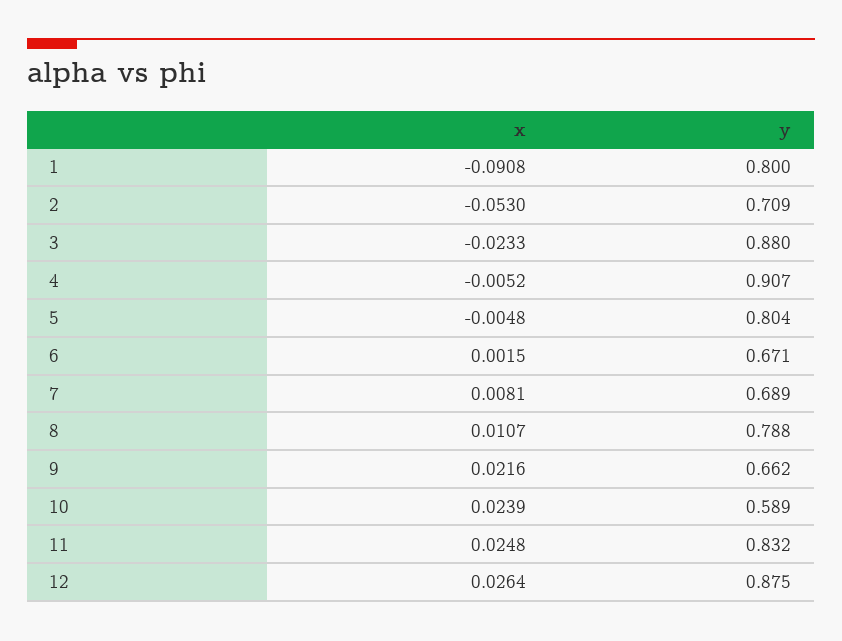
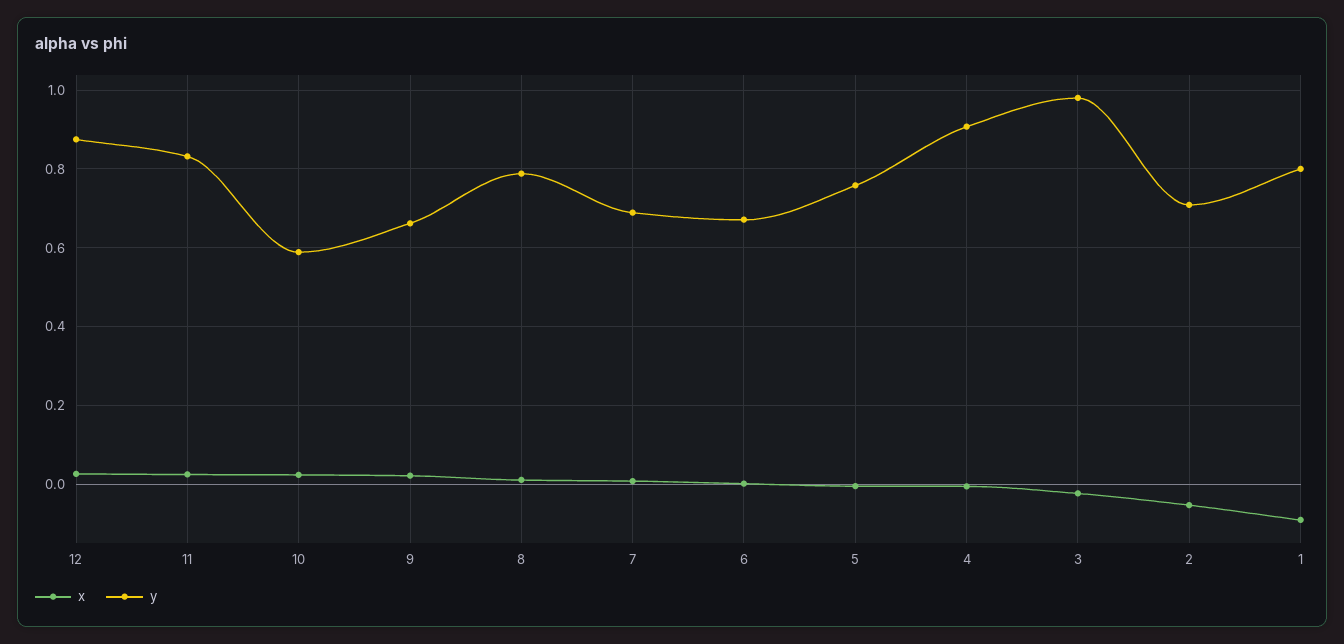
y, 3: 0.88 -> 0.98
y, 5: 0.804 -> 0.76

